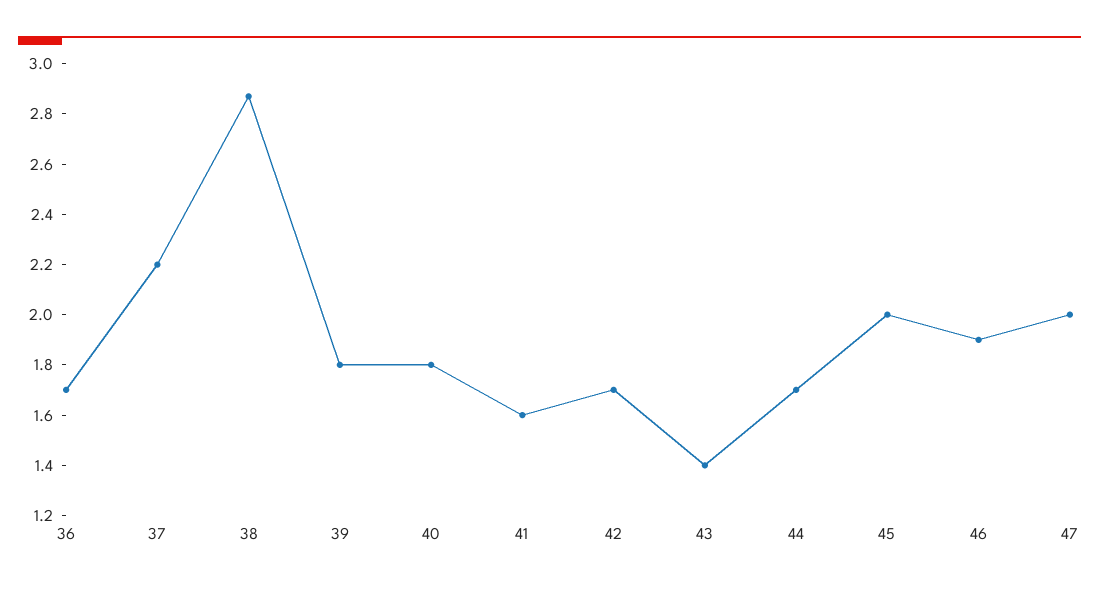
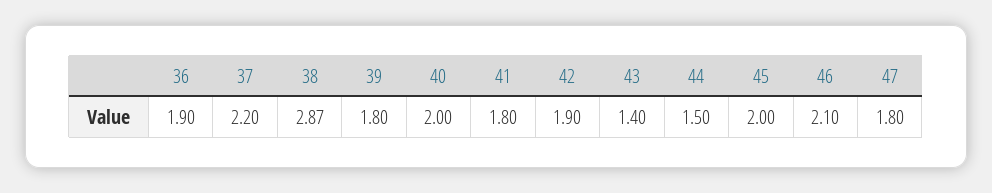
36: 1.7 -> 1.9
40: 1.8 -> 2
41: 1.6 -> 1.8
42: 1.7 -> 1.9
44: 1.7 -> 1.5
46: 1.9 -> 2.1
47: 2 -> 1.8

